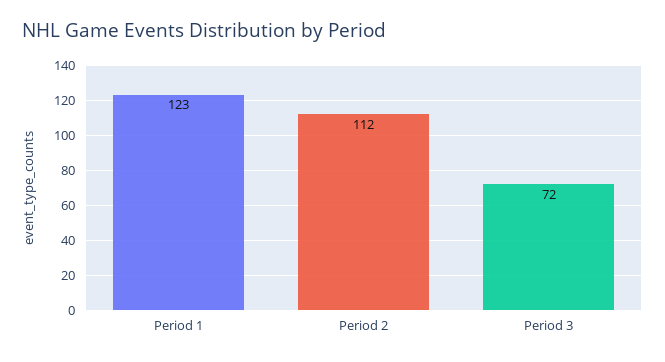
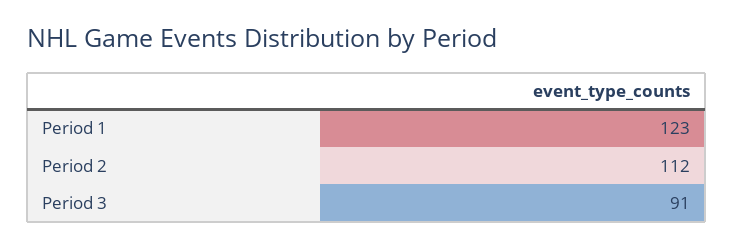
Period 3: 72 -> 91

